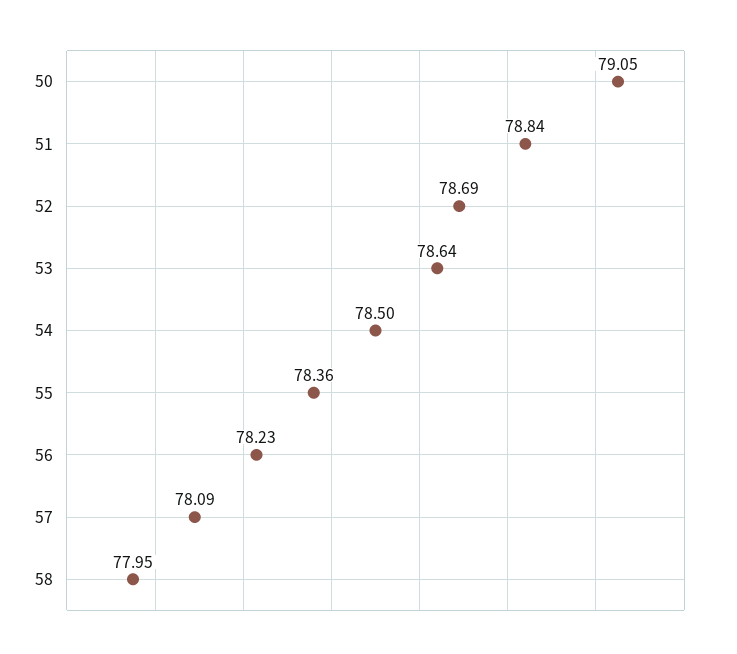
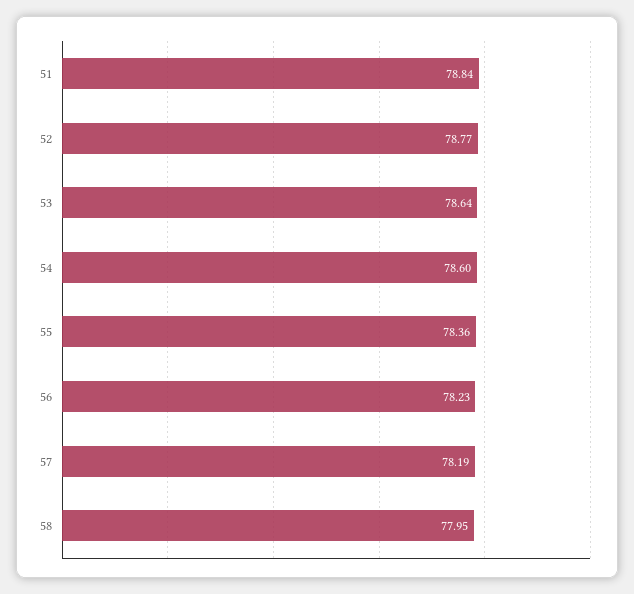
50: 79.05 -> none
52: 78.69 -> 78.77
54: 78.5 -> 78.6
57: 78.09 -> 78.19

